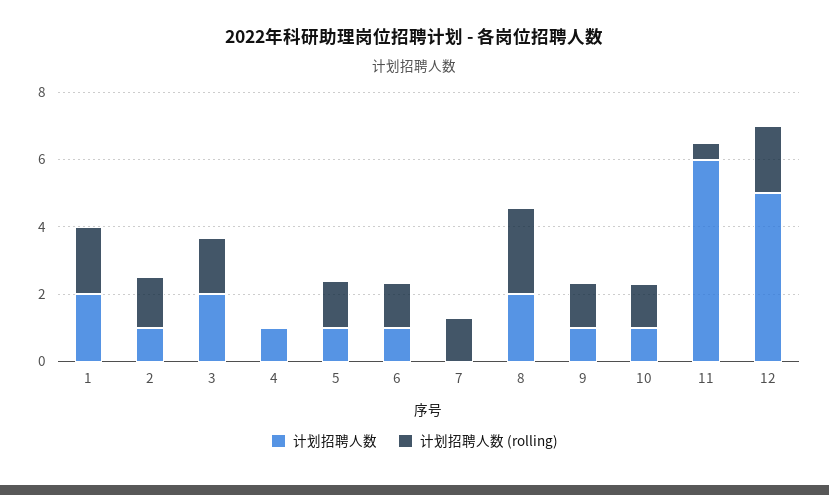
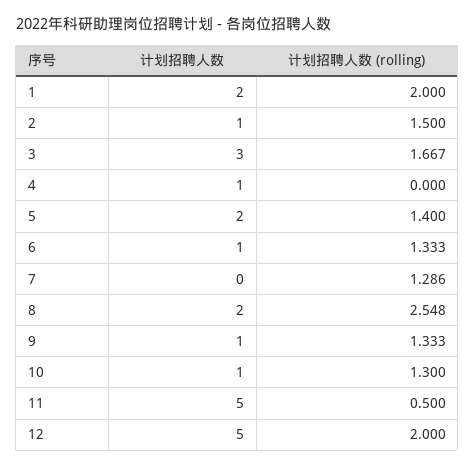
计划招聘人数, 3: 2 -> 3
计划招聘人数, 5: 1 -> 2
计划招聘人数, 11: 6 -> 5

